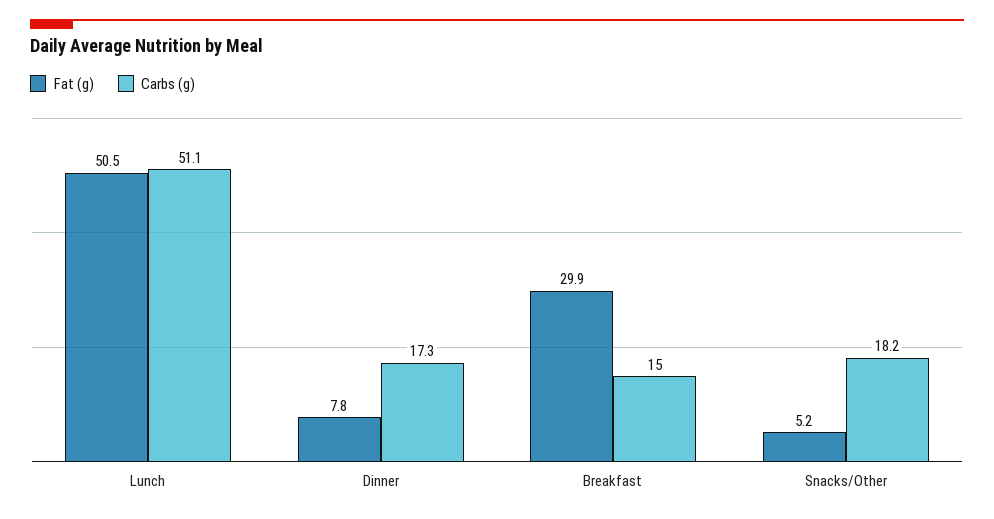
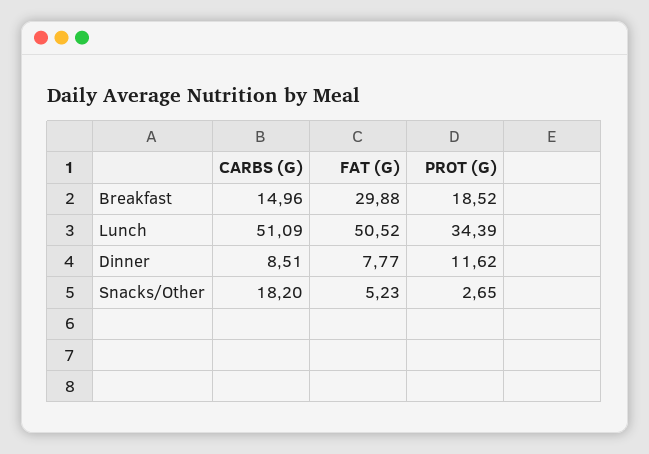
Carbs (g), Dinner: 17.3 -> 8.51
PROT (G), Breakfast: none -> 18.52
PROT (G), Lunch: none -> 34.39
PROT (G), Dinner: none -> 11.62
PROT (G), Snacks/Other: none -> 2.65

